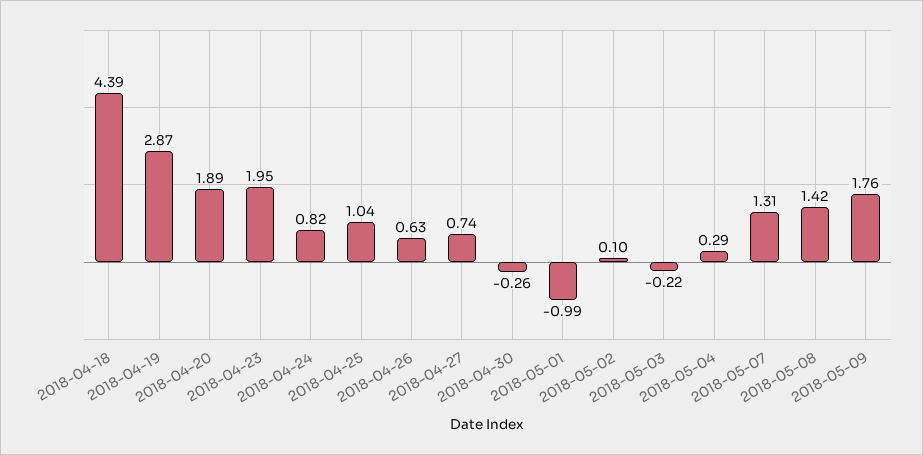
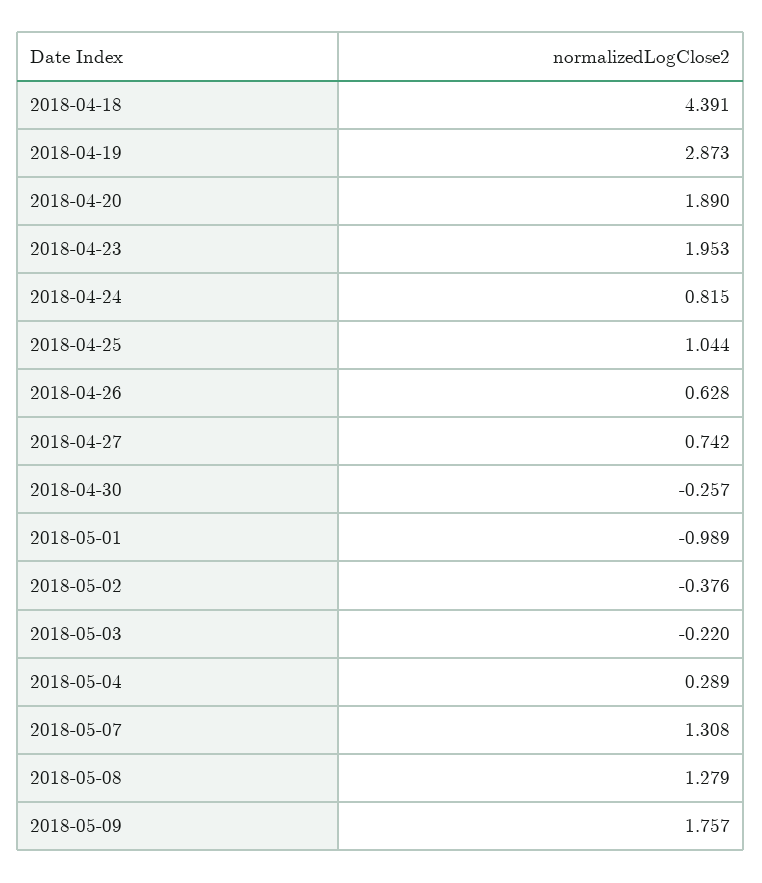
2018-05-02: 0.1 -> -0.376
2018-05-08: 1.42 -> 1.279

